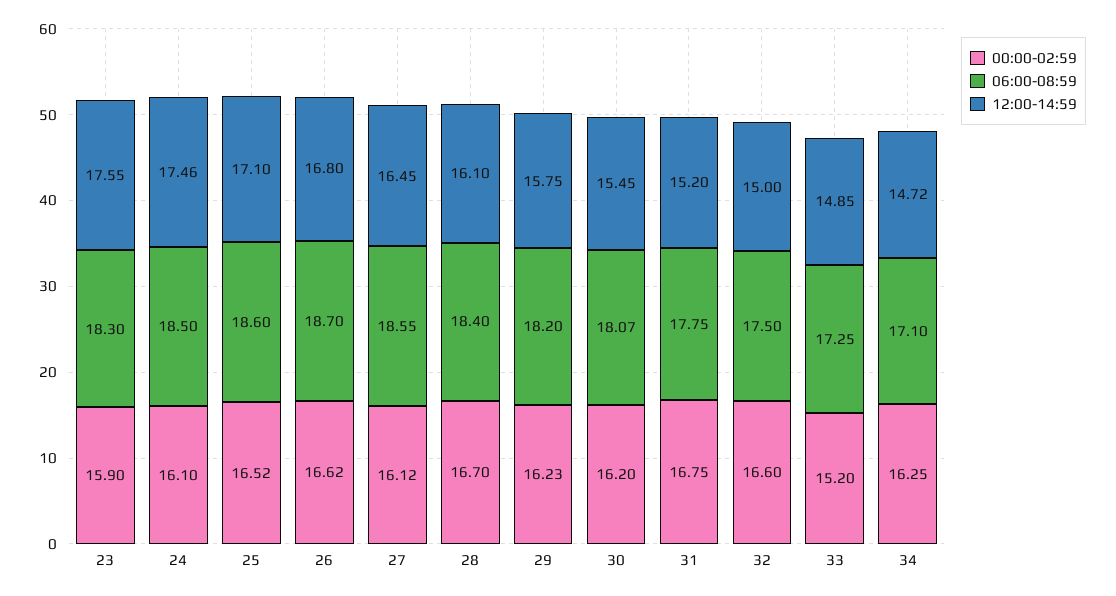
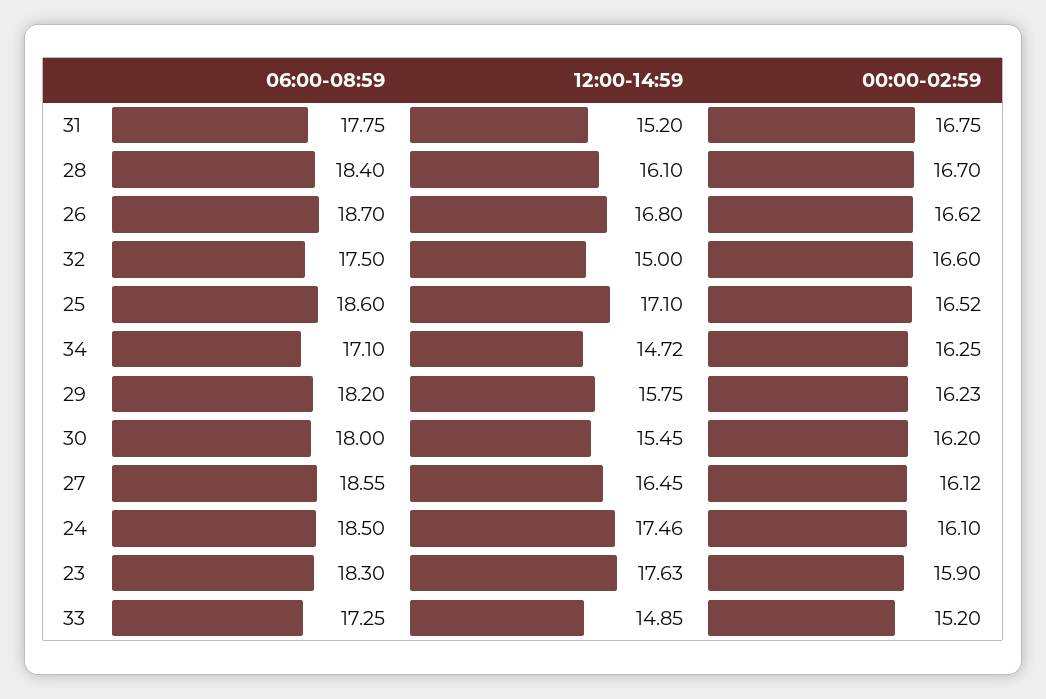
12:00-14:59, 23: 17.55 -> 17.63
06:00-08:59, 30: 18.07 -> 18

